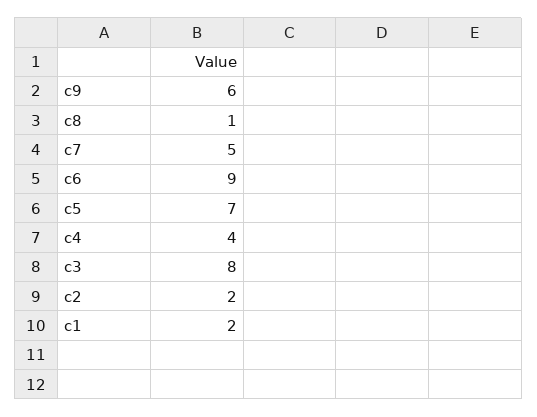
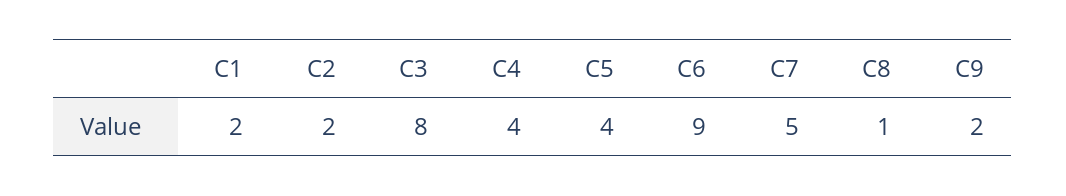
c9: 6 -> 2
c5: 7 -> 4

